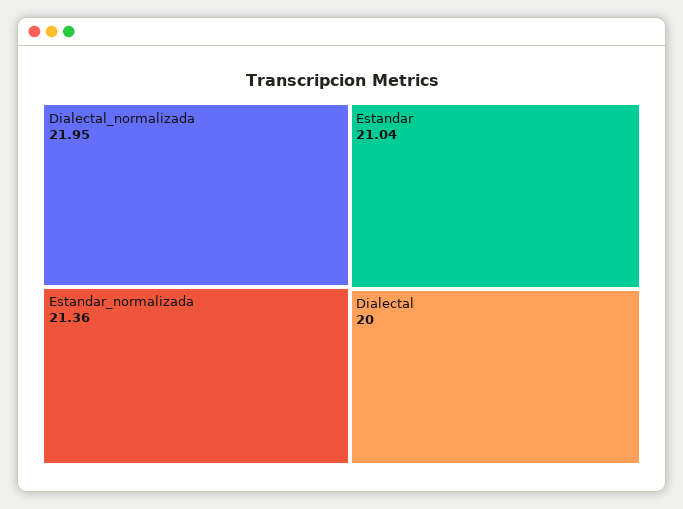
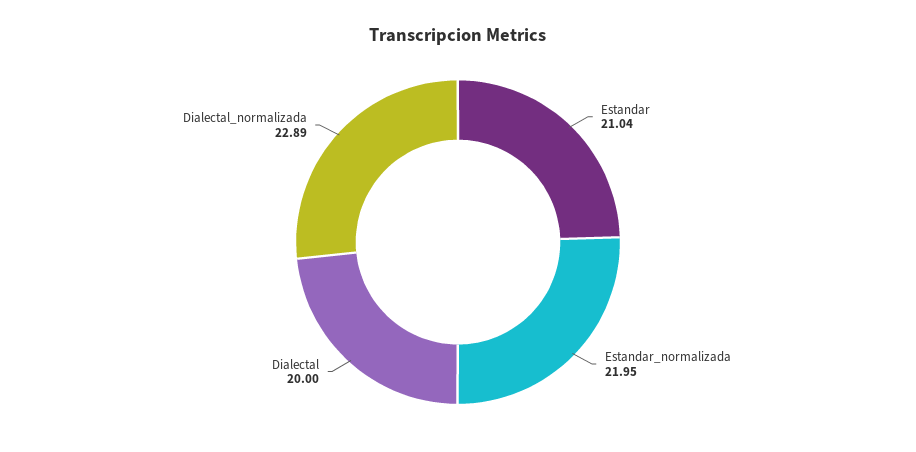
Dialectal_normalizada: 21.95 -> 22.89
Estandar_normalizada: 21.36 -> 21.95

